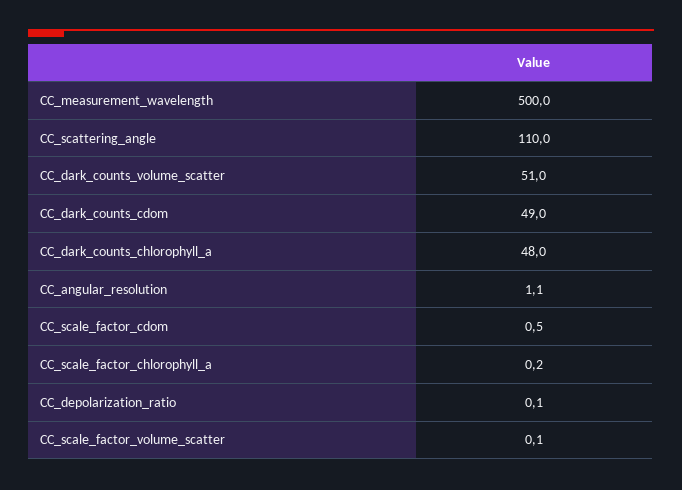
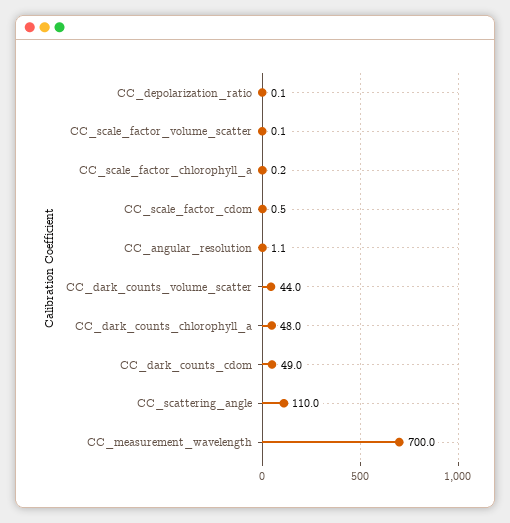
CC_measurement_wavelength: 500 -> 700
CC_dark_counts_volume_scatter: 51 -> 44

